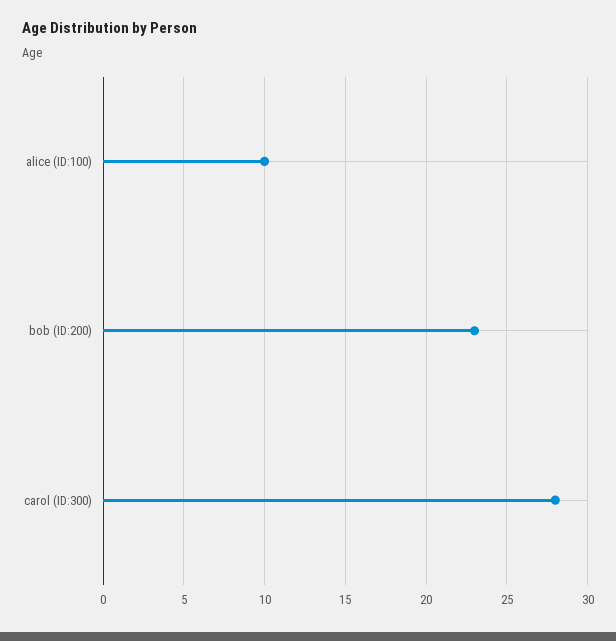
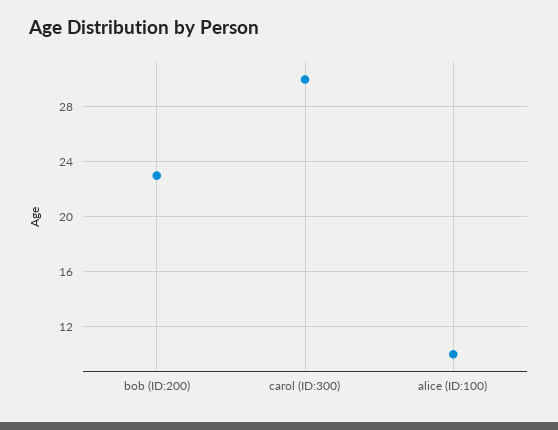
carol (ID:300): 28 -> 30

